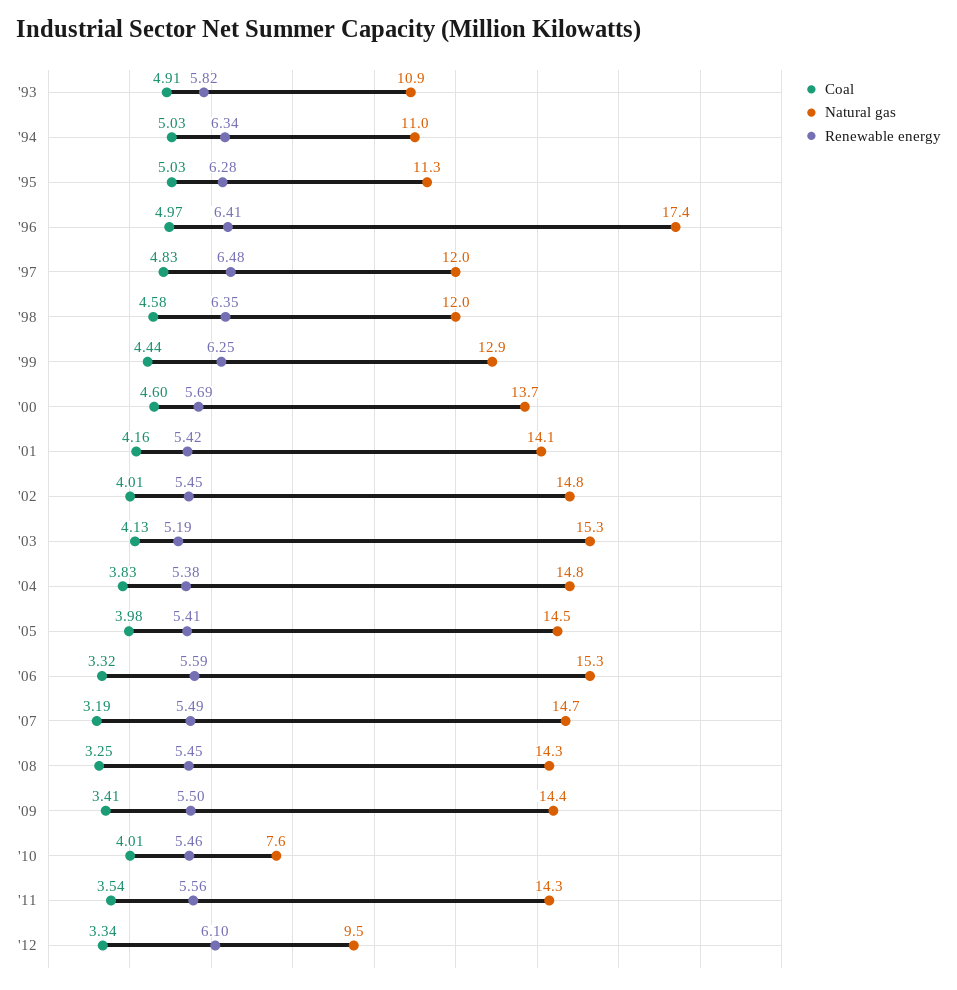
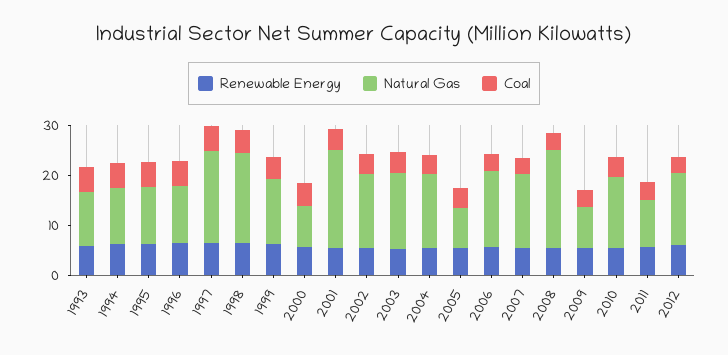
Natural gas, '96: 17.4 -> 12
Natural gas, '97: 12 -> 18
Natural gas, '98: 12 -> 18
Natural gas, '00: 13.7 -> 8
Natural gas, '01: 14.1 -> 20
Natural gas, '05: 14.5 -> 8
Natural gas, '08: 14.3 -> 20
Natural gas, '09: 14.4 -> 8
Natural gas, '10: 7.6 -> 14
Natural gas, '11: 14.3 -> 10
Natural gas, '12: 9.5 -> 14

